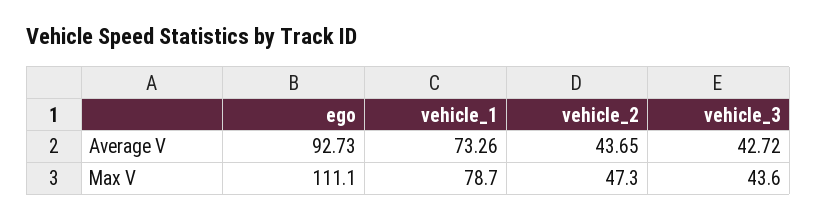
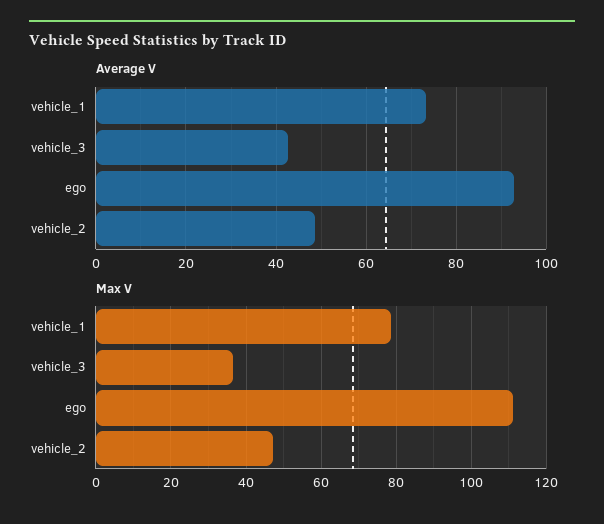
Average V, vehicle_2: 43.65 -> 48
Max V, vehicle_3: 43.6 -> 36

